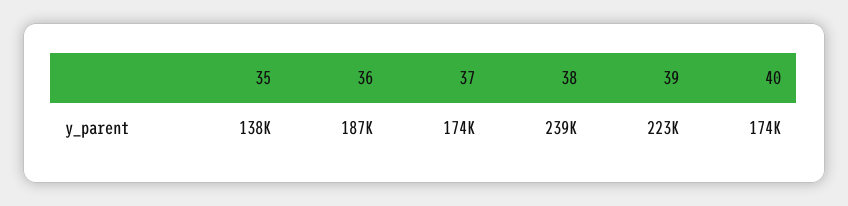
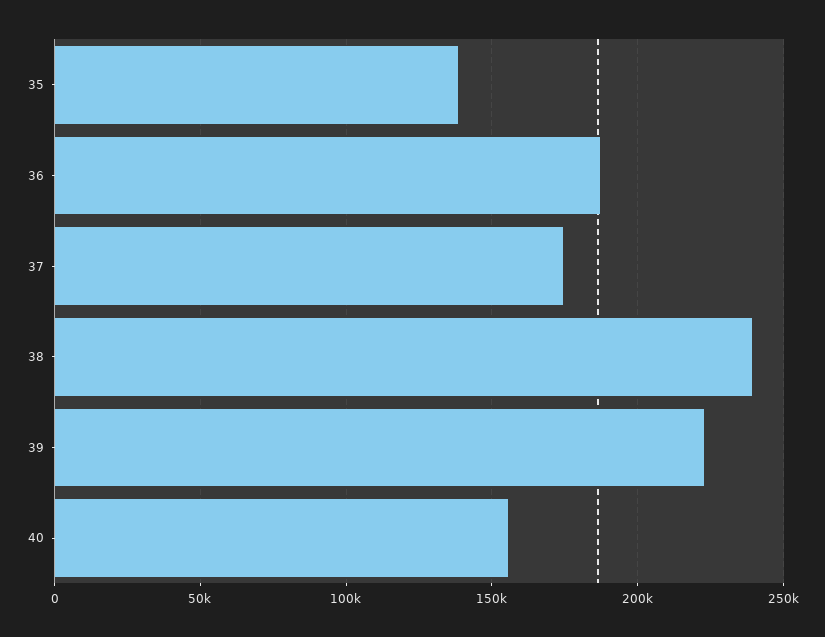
40: 174000 -> 155000

